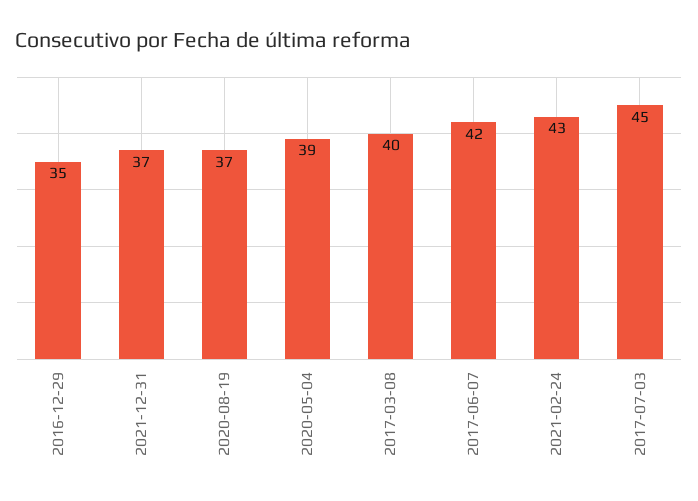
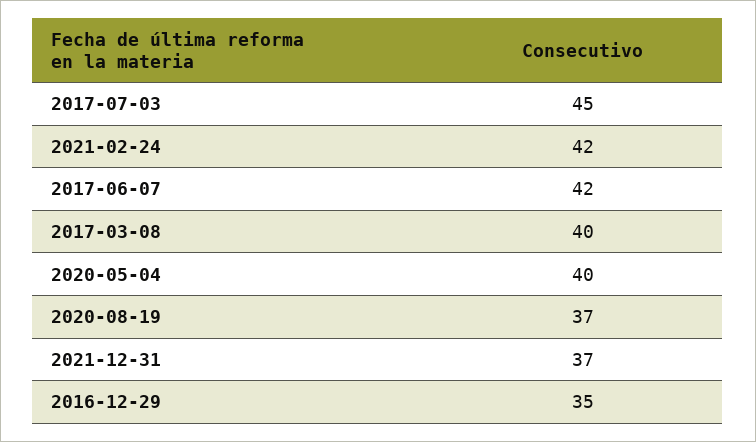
2020-05-04: 39 -> 40
2021-02-24: 43 -> 42

